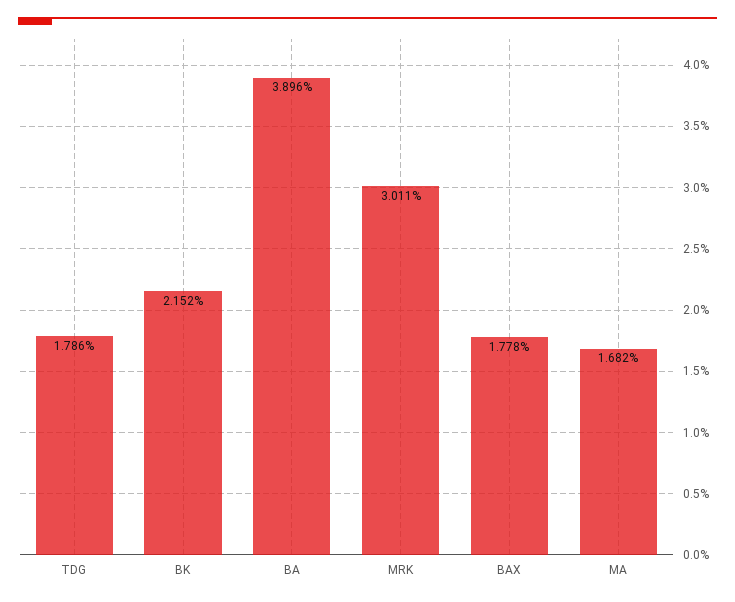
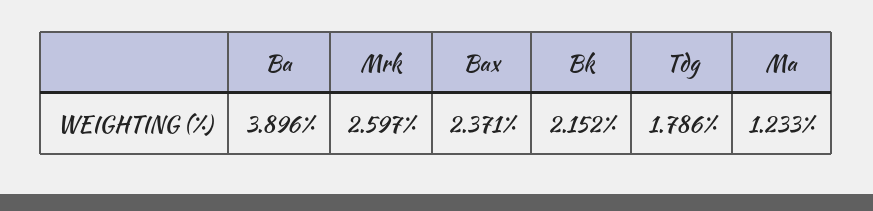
MRK: 3.011 -> 2.597
BAX: 1.778 -> 2.371
MA: 1.682 -> 1.233

